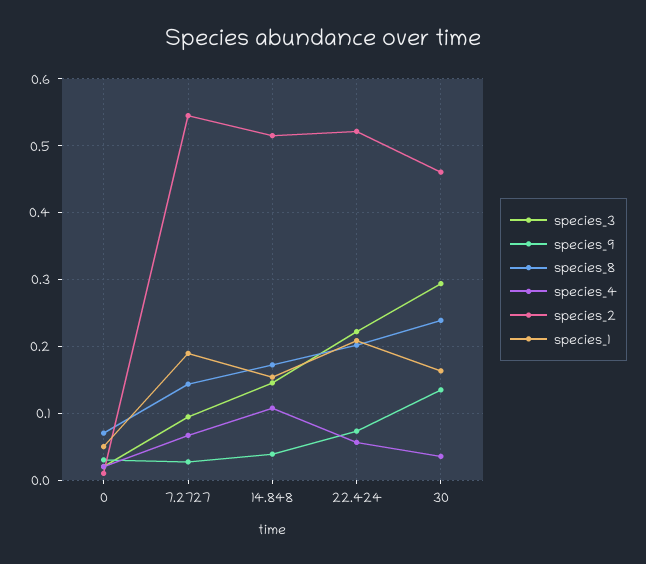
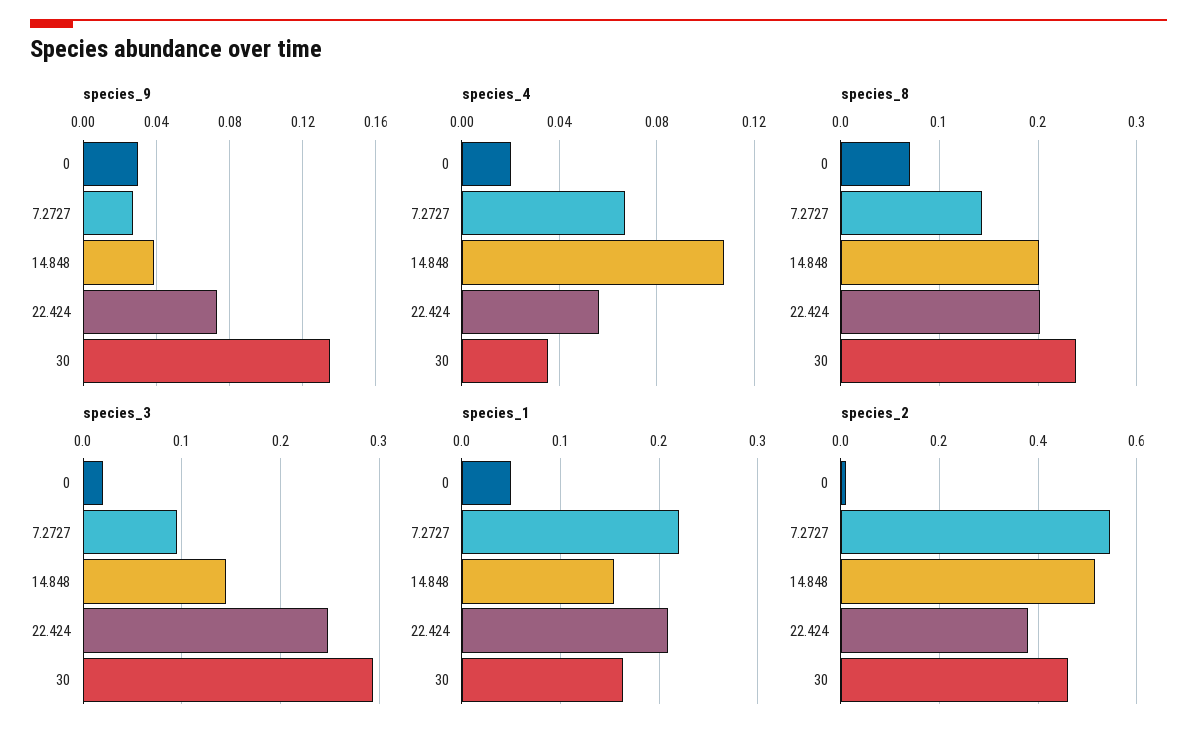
species_1, 7.2727: 0.19 -> 0.22
species_8, 14.848: 0.17 -> 0.2
species_3, 22.424: 0.22 -> 0.25
species_2, 22.424: 0.52 -> 0.38

